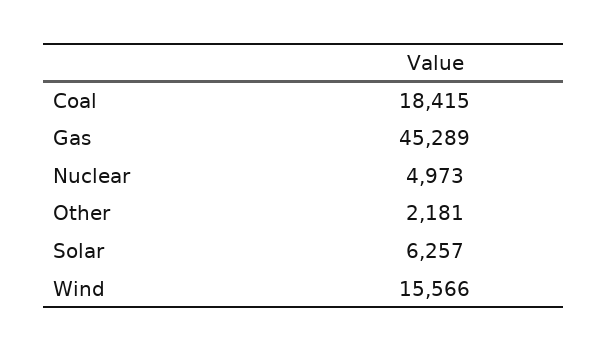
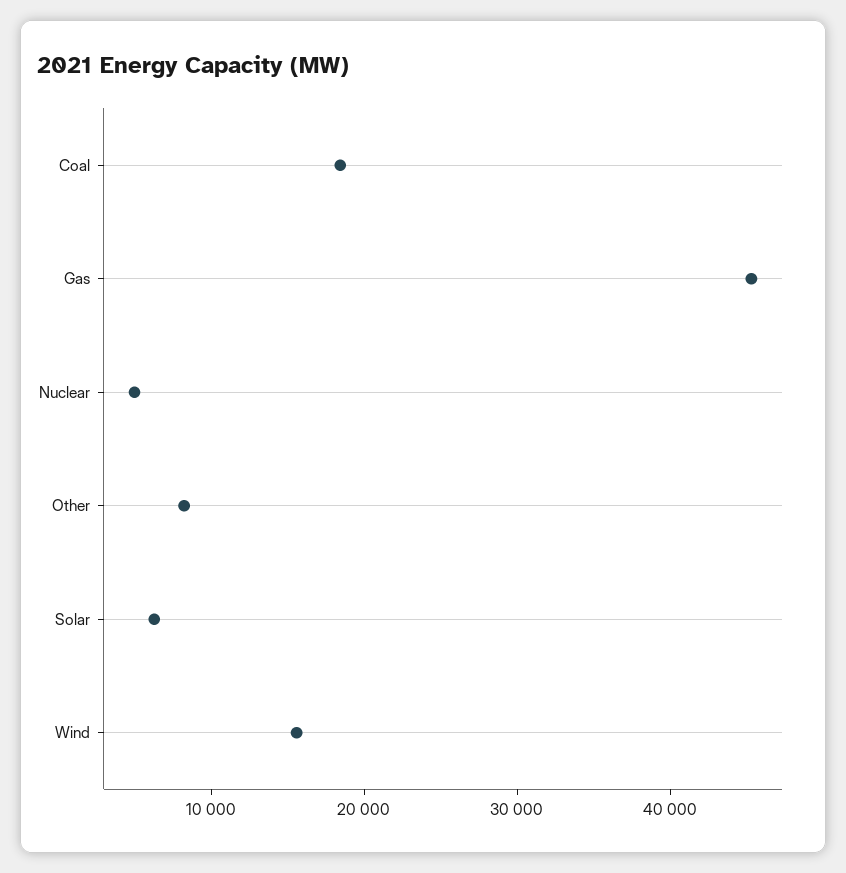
Other: 2181 -> 8000

